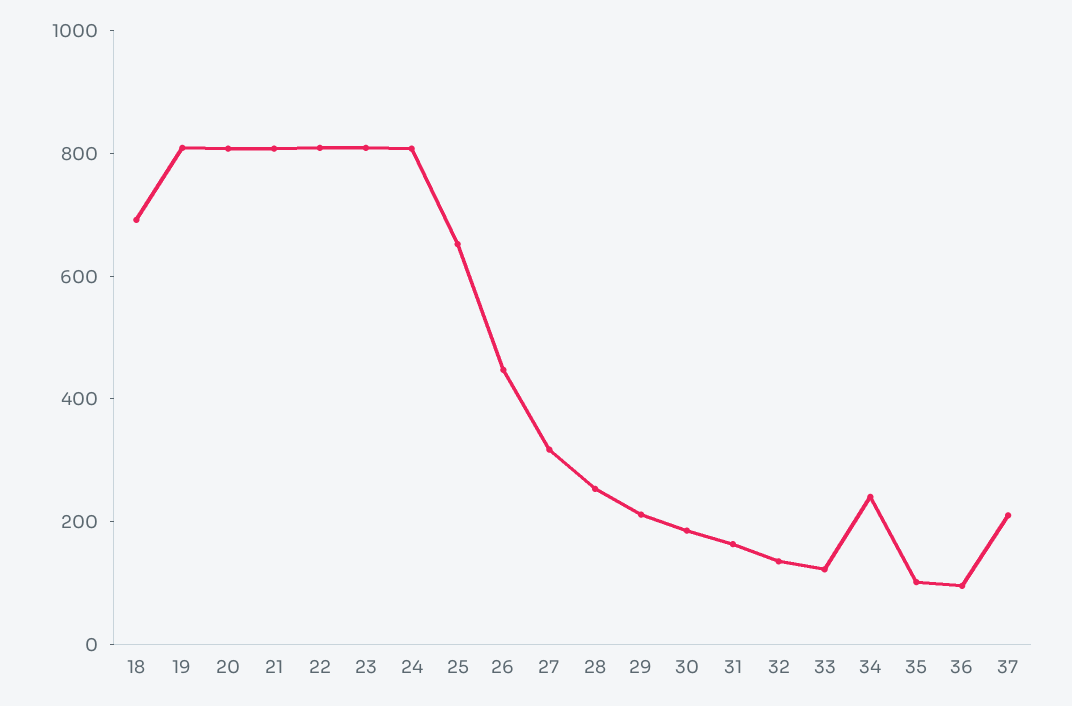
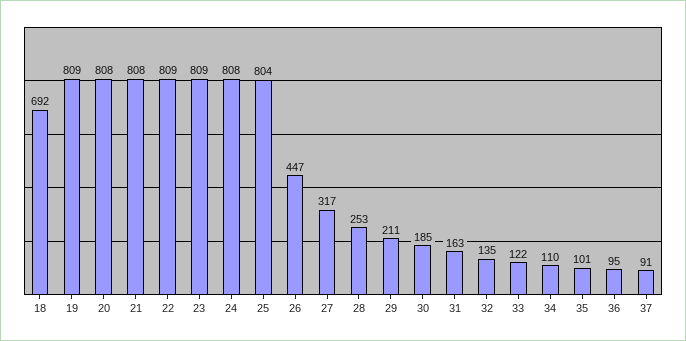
25: 650 -> 804
34: 250 -> 110
37: 200 -> 91

